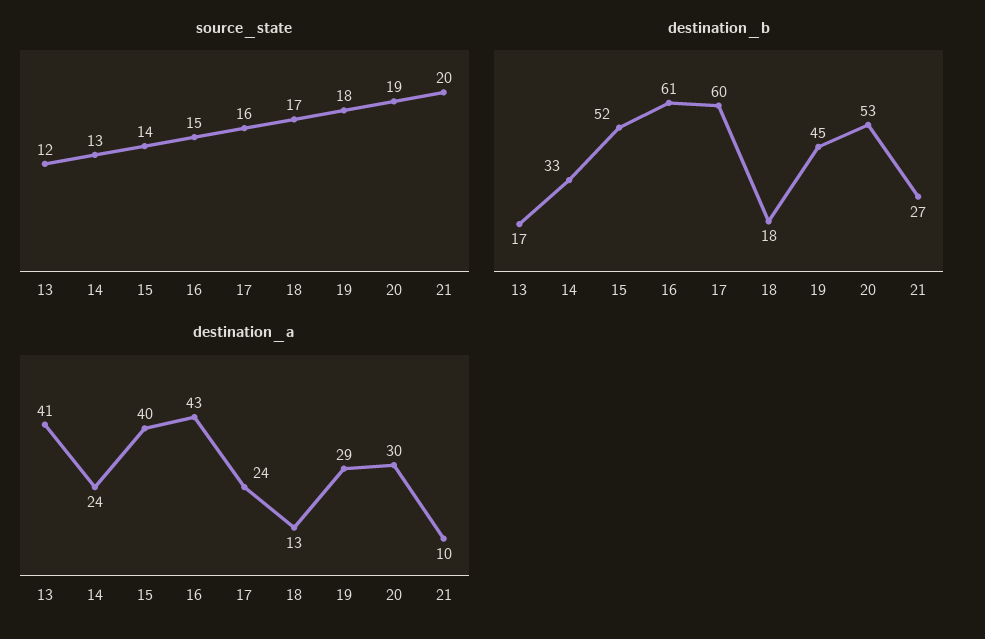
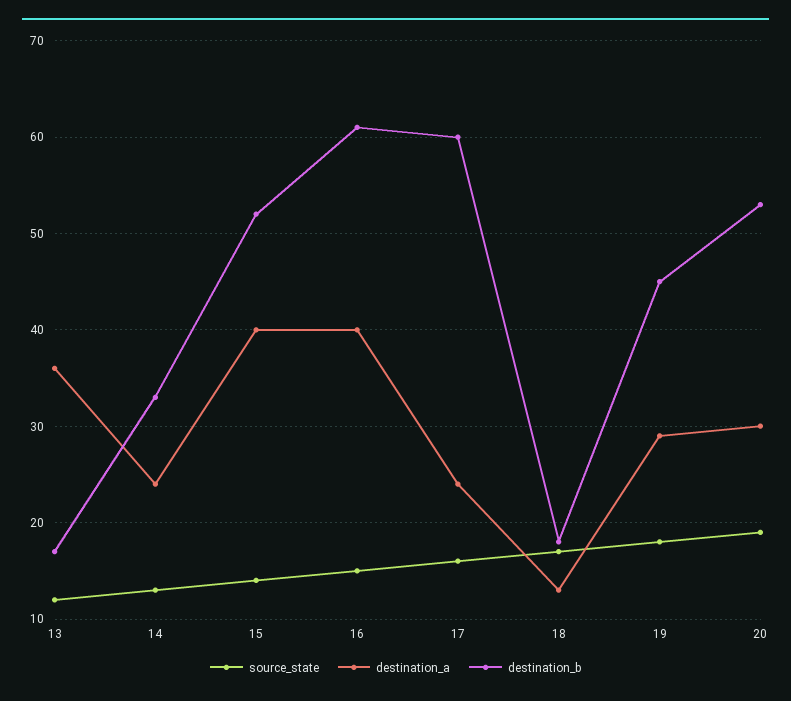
source_state, 21: 20 -> none
destination_b, 21: 27 -> none
destination_a, 13: 41 -> 36
destination_a, 16: 43 -> 40
destination_a, 21: 10 -> none

